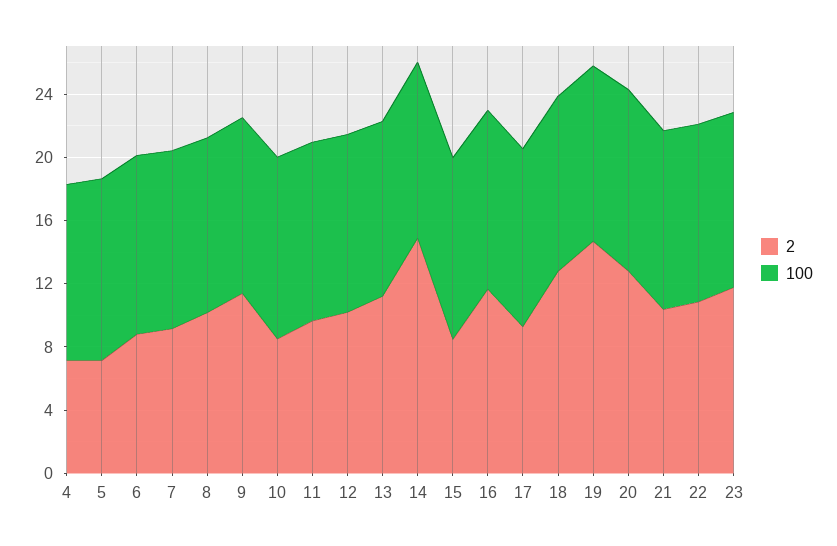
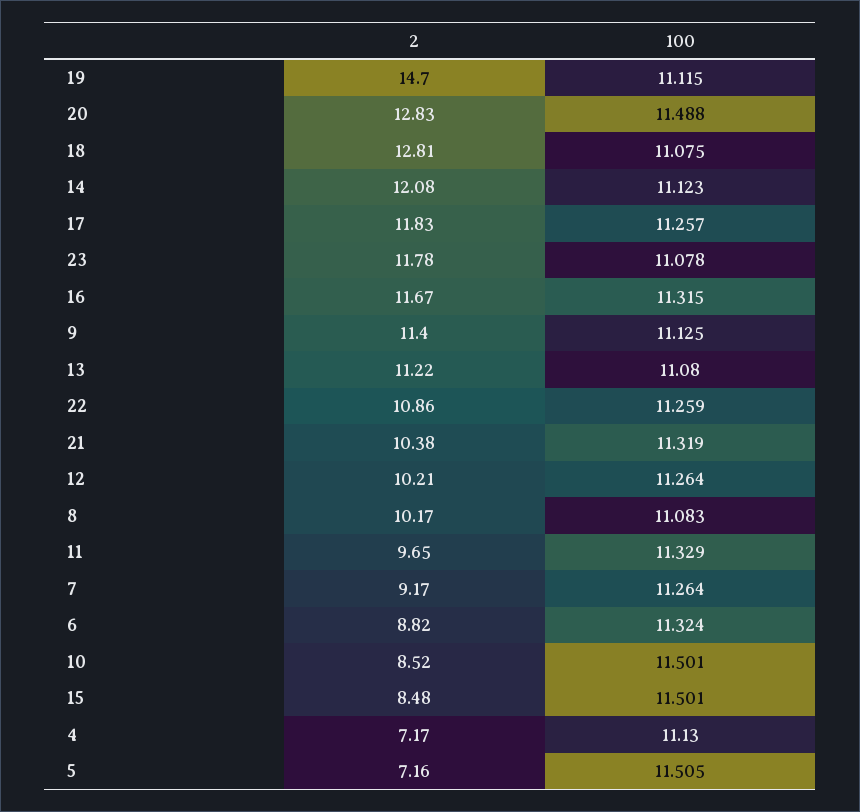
2, 14: 15 -> 12.08
2, 17: 9 -> 11.83

